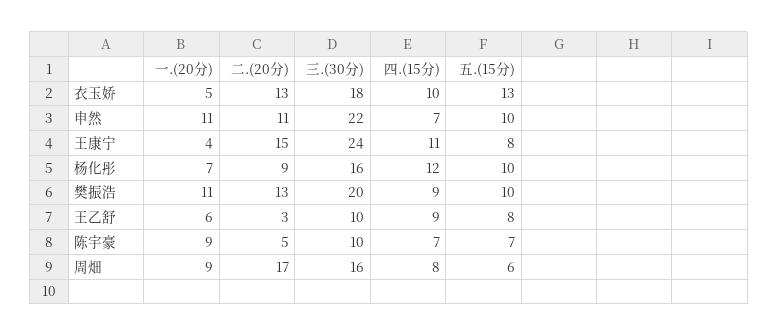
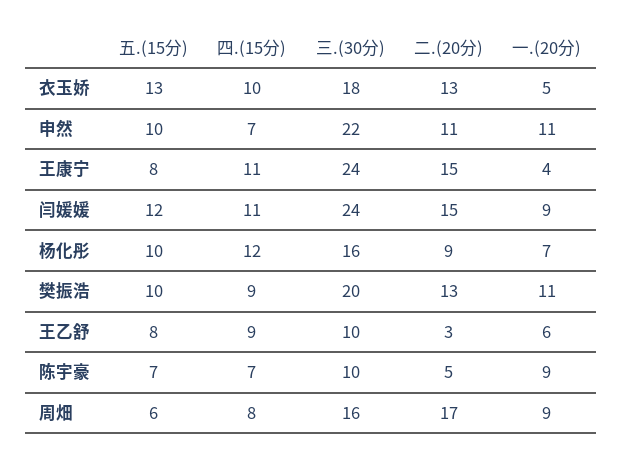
五.(15分), 闫媛媛: none -> 12
四.(15分), 闫媛媛: none -> 11
三.(30分), 闫媛媛: none -> 24
二.(20分), 闫媛媛: none -> 15
一.(20分), 闫媛媛: none -> 9

